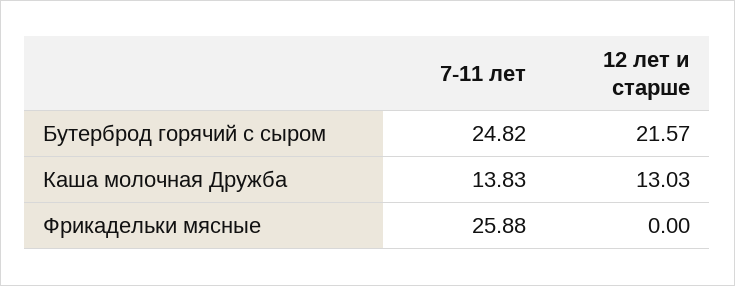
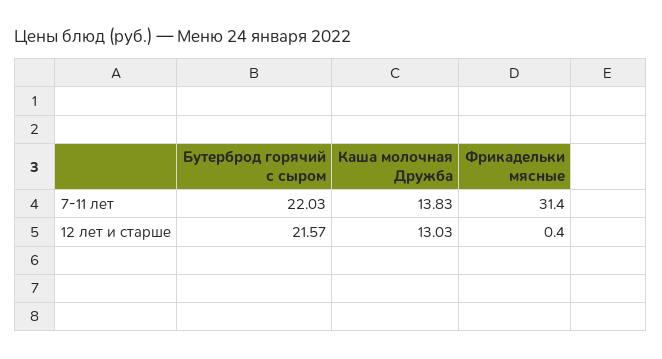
7-11 лет, Бутерброд горячий с сыром: 24.82 -> 22.03
7-11 лет, Фрикадельки мясные: 25.88 -> 31.4
12 лет и старше, Фрикадельки мясные: 0 -> 0.4

